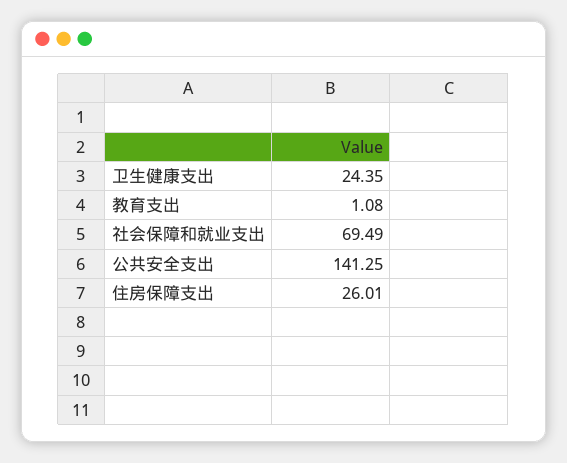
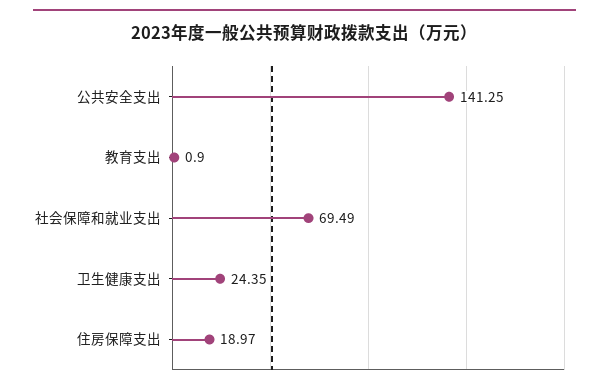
教育支出: 1.08 -> 0.9
住房保障支出: 26.01 -> 18.97

